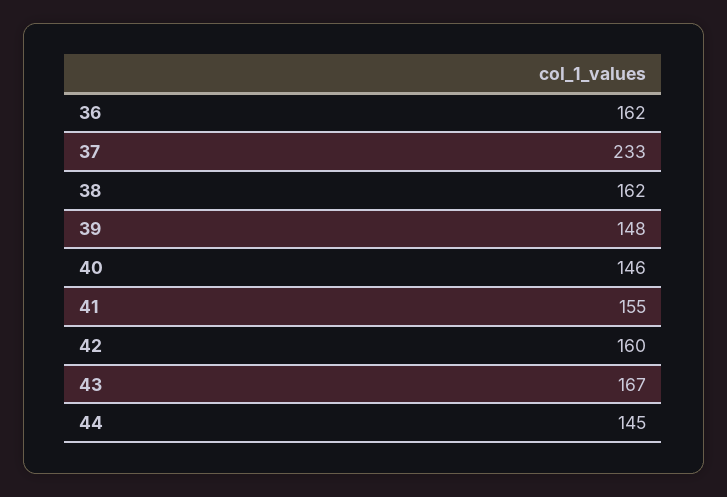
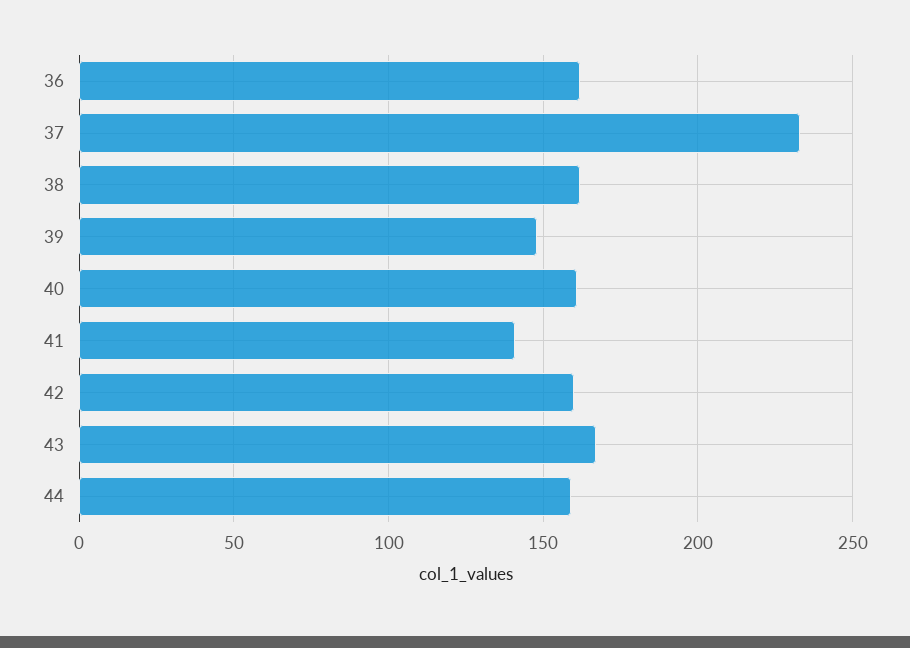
40: 146 -> 160
41: 155 -> 140
44: 145 -> 160

